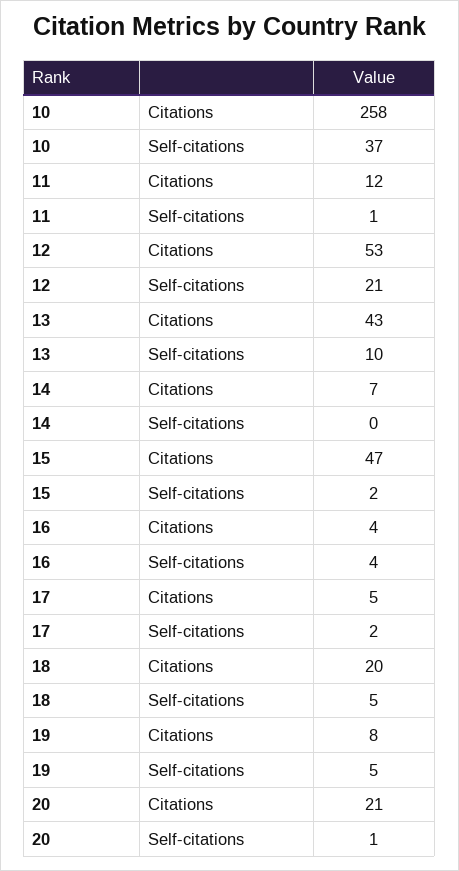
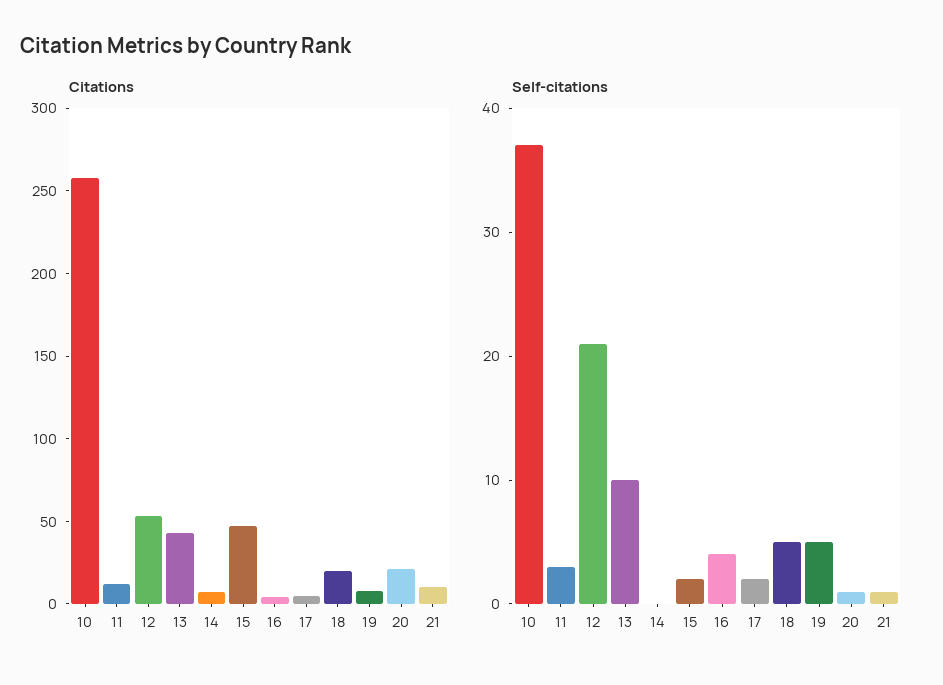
Self-citations, 11: 1 -> 3
Citations, 21: none -> 10
Self-citations, 21: none -> 1

